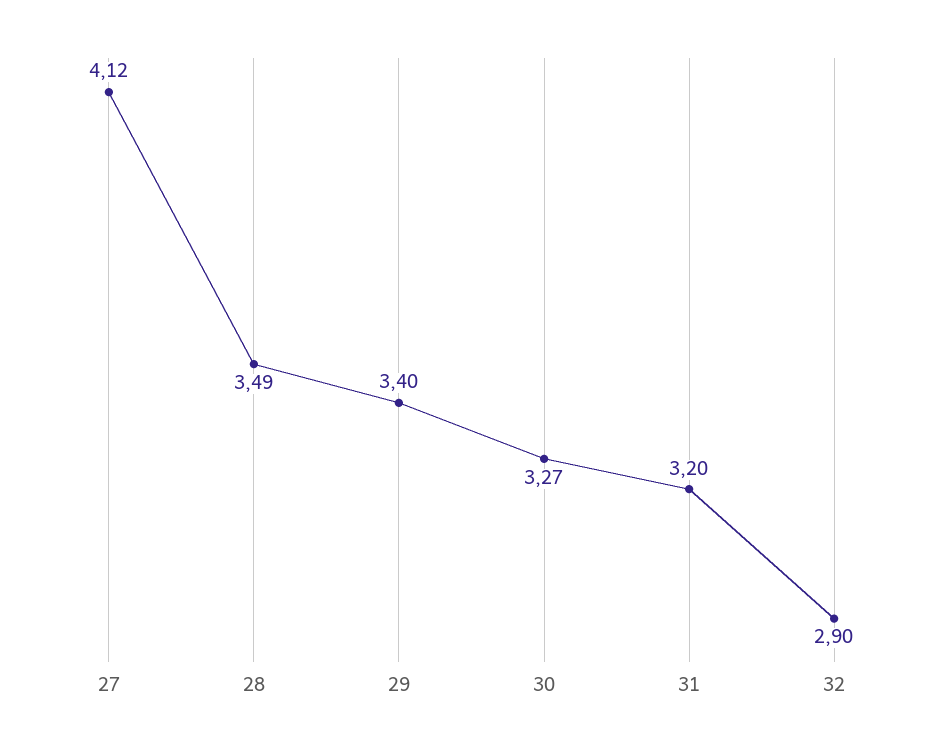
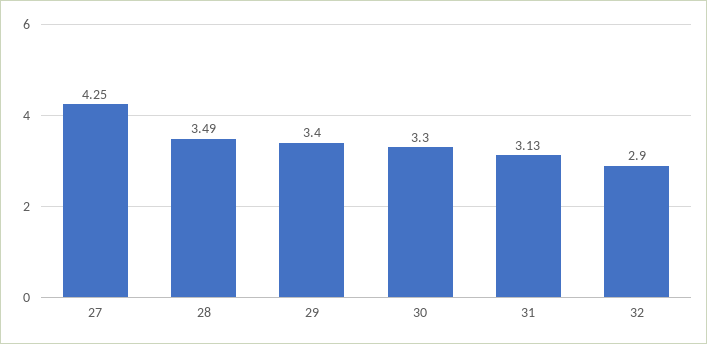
27: 4.12 -> 4.25
30: 3.27 -> 3.3
31: 3.2 -> 3.13

